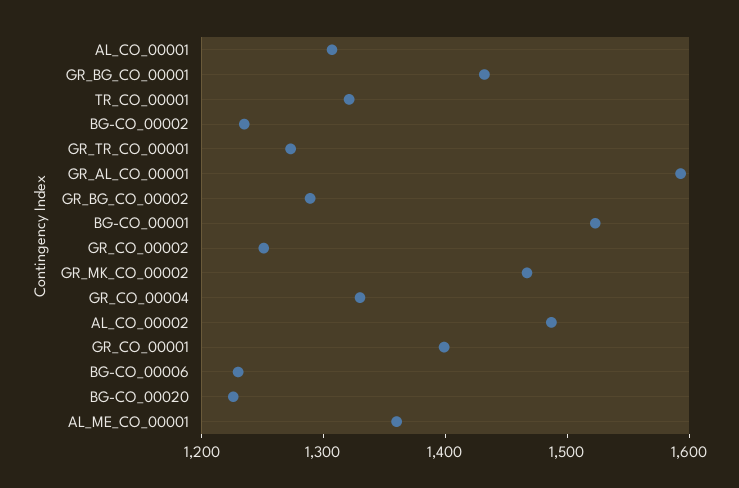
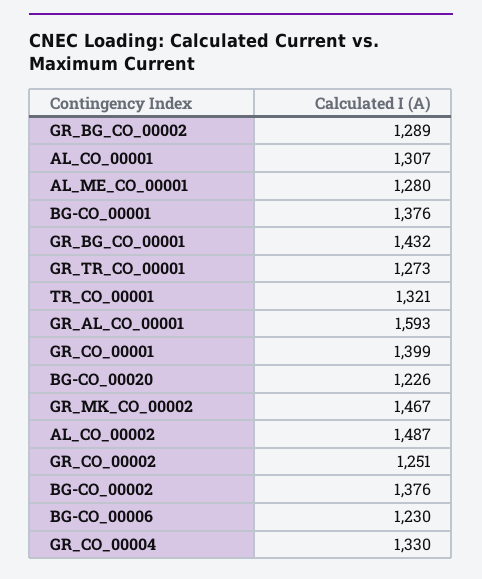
BG-CO_00002: 1240 -> 1376
BG-CO_00001: 1520 -> 1376
AL_ME_CO_00001: 1360 -> 1280

